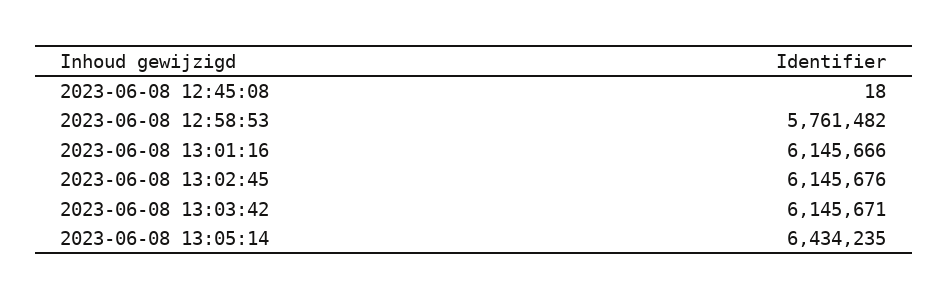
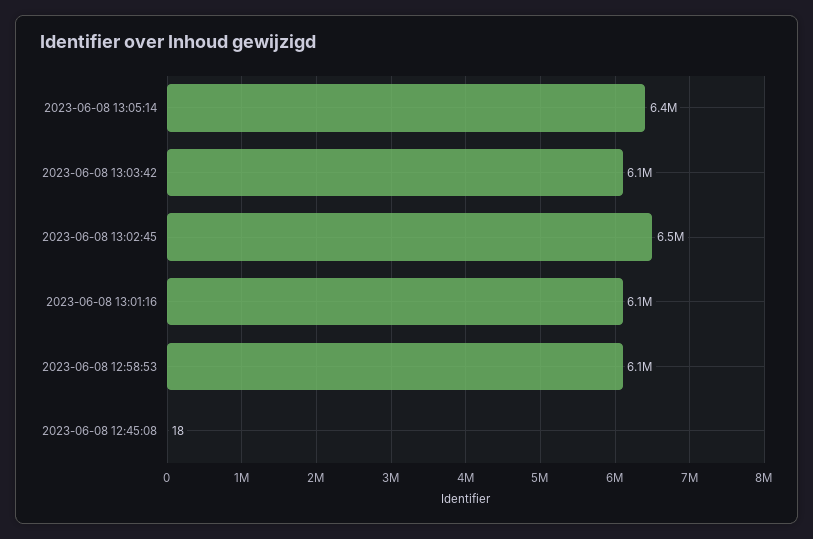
2023-06-08 12:58:53: 5761482 -> 6100000
2023-06-08 13:02:45: 6145676 -> 6500000

